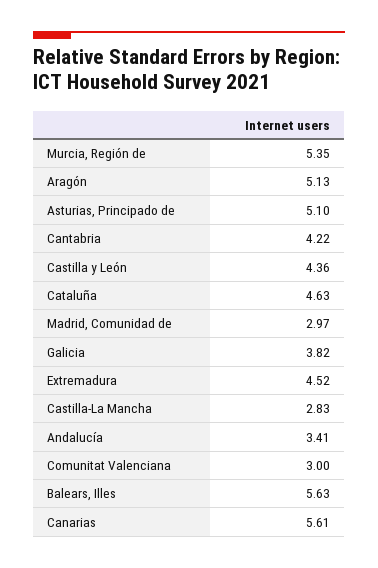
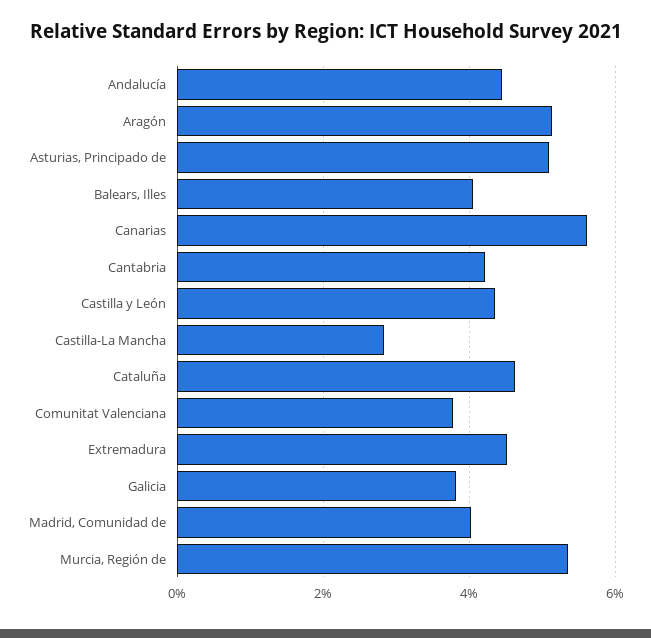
Madrid, Comunidad de: 2.97 -> 4
Andalucía: 3.41 -> 4.4
Comunitat Valenciana: 3 -> 3.8
Balears, Illes: 5.63 -> 4

